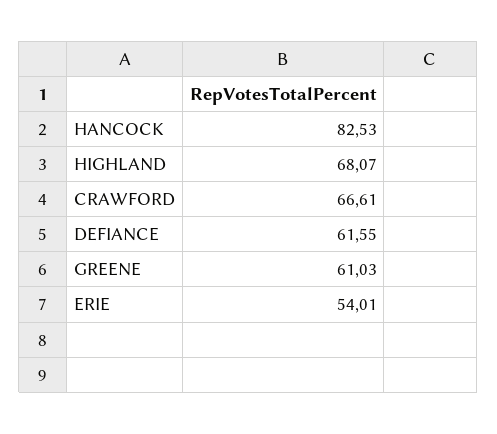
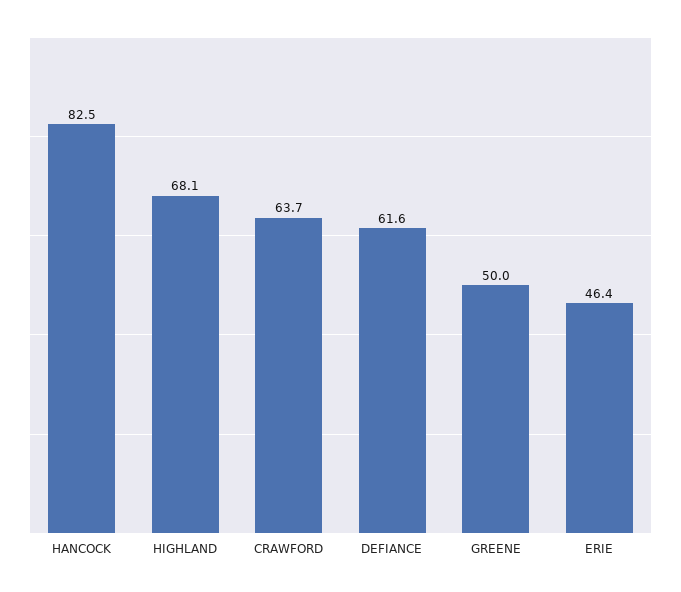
CRAWFORD: 66.61 -> 63.7
GREENE: 61.03 -> 50
ERIE: 54.01 -> 46.4

